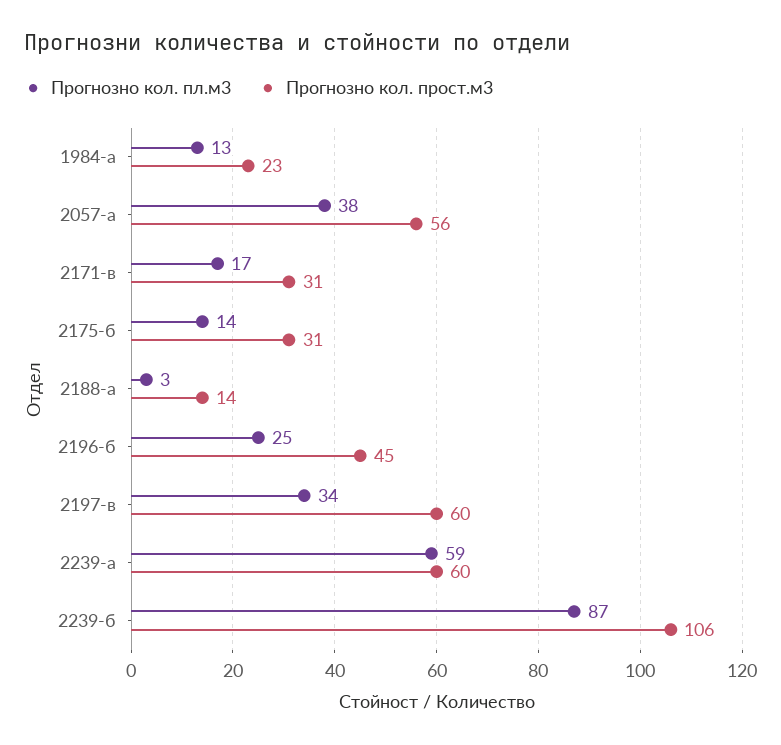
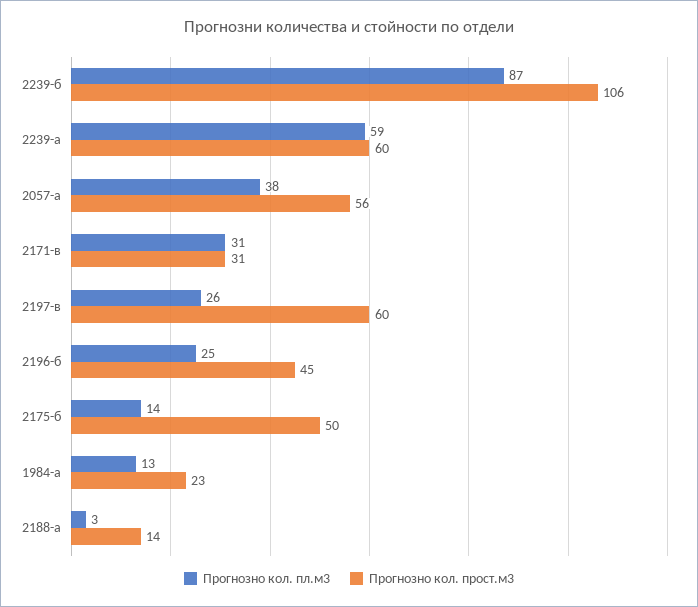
Прогнозно кол. пл.м3, 2171-в: 17 -> 31
Прогнозно кол. прост.м3, 2175-б: 31 -> 50
Прогнозно кол. пл.м3, 2197-в: 34 -> 26

